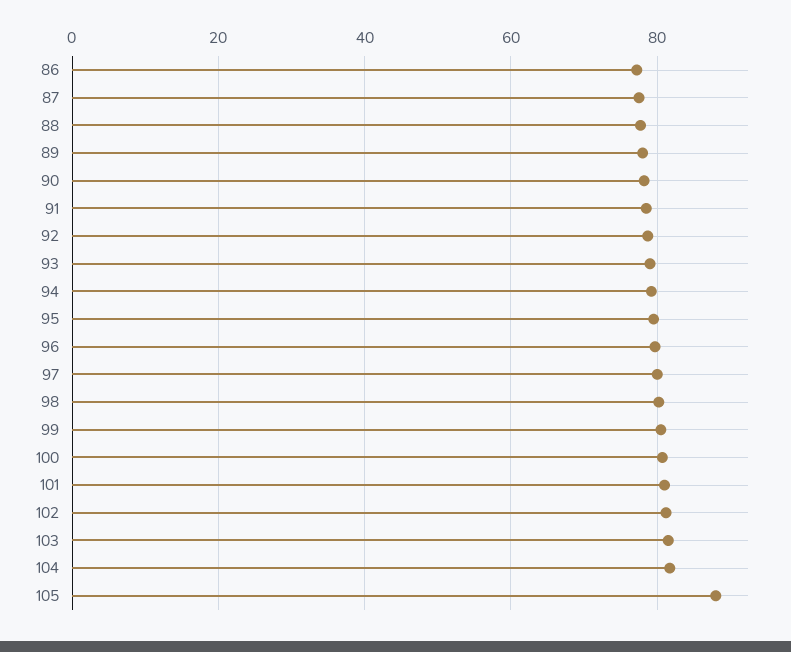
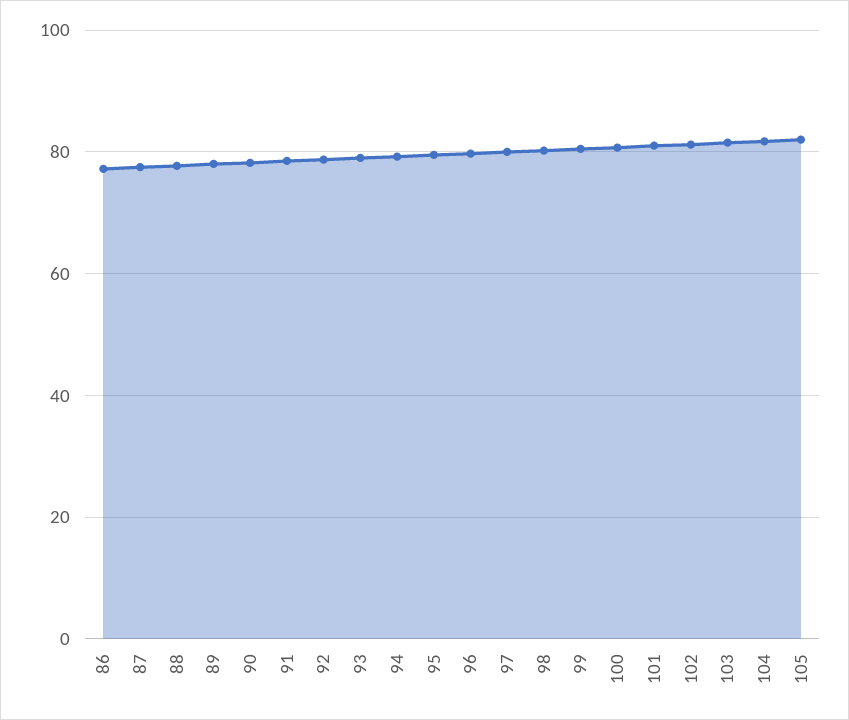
105: 88 -> 82

